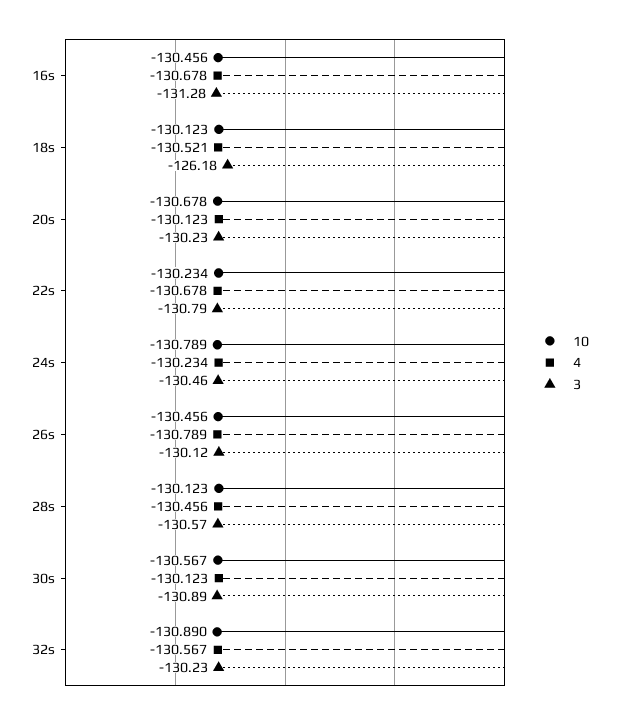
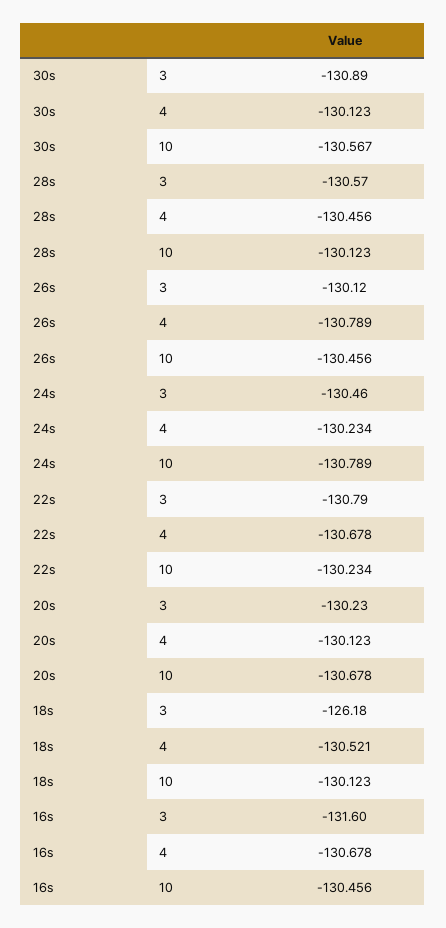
3, 16s: -131.28 -> -131.6
10, 32s: -130.89 -> none
4, 32s: -130.567 -> none
3, 32s: -130.23 -> none

